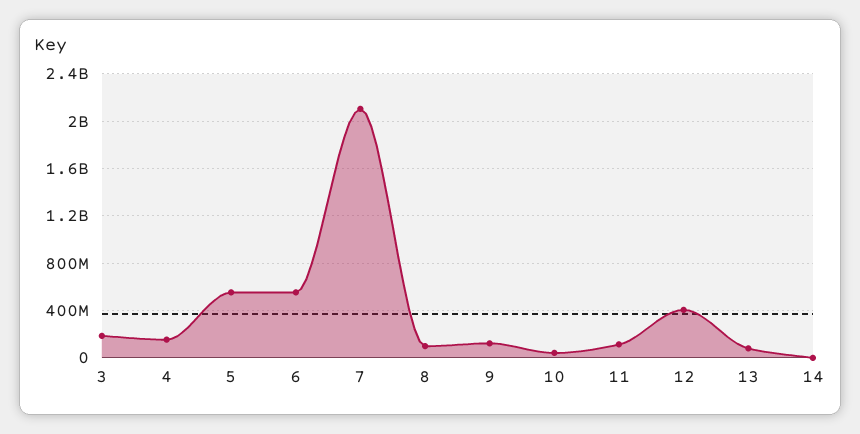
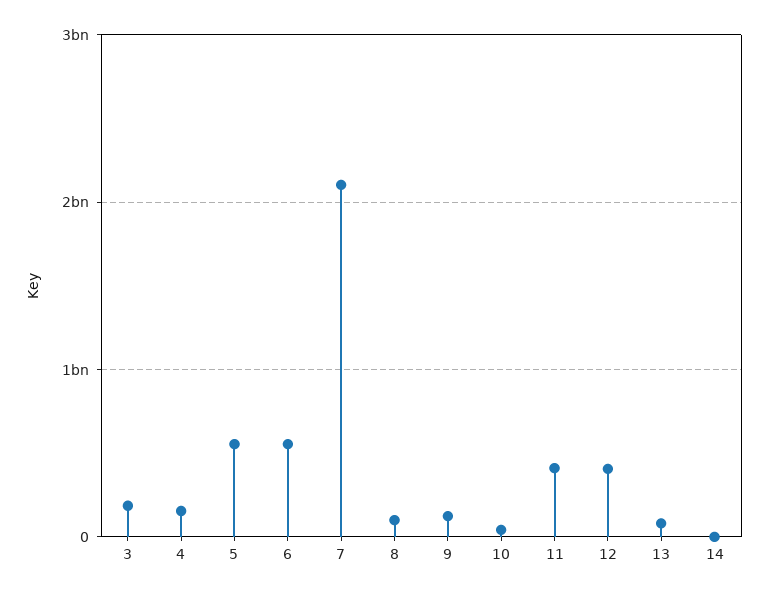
11: 100000000 -> 400000000

